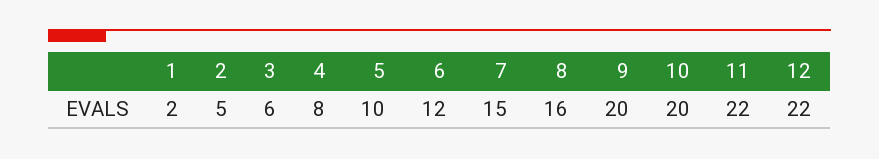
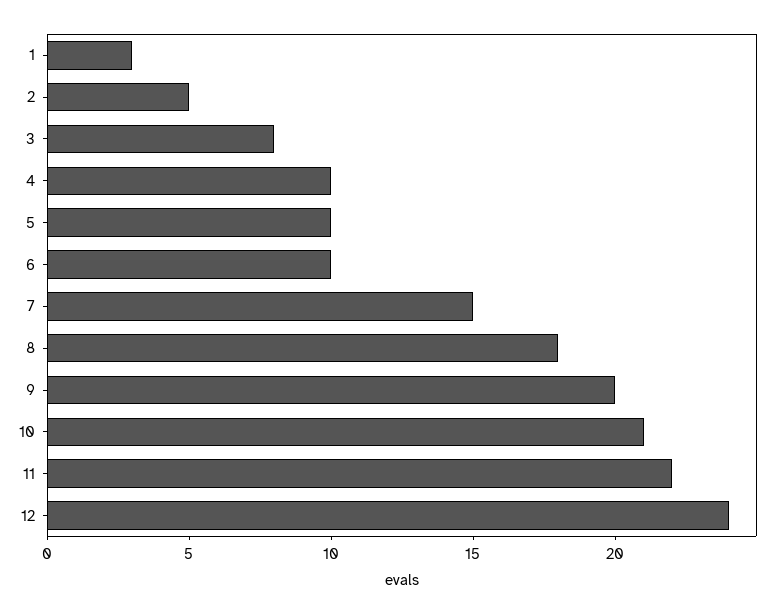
1: 2 -> 3
3: 6 -> 8
4: 8 -> 10
6: 12 -> 10
8: 16 -> 18
10: 20 -> 21
12: 22 -> 24

